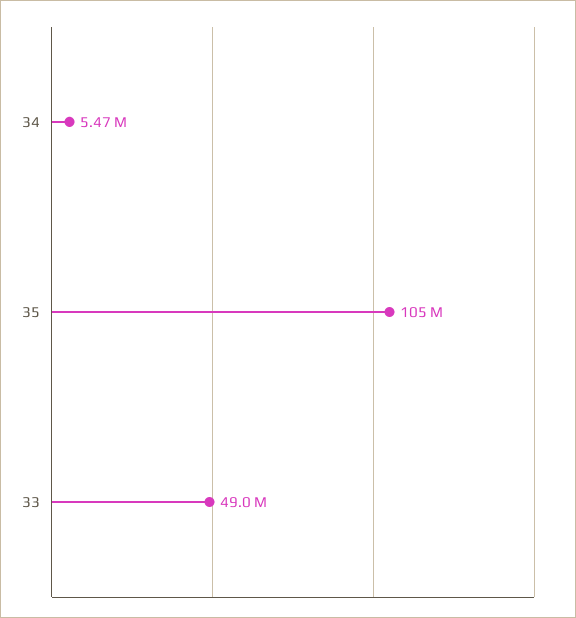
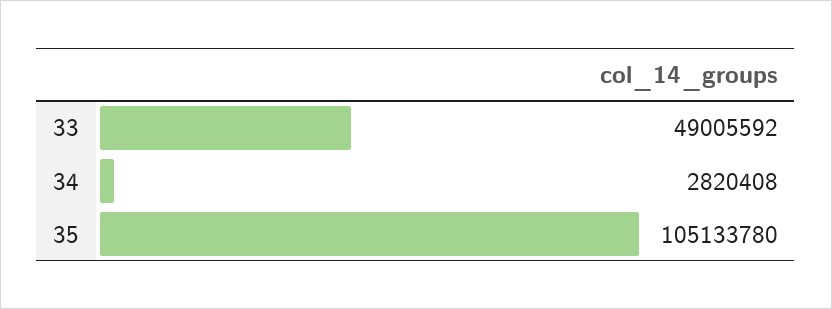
34: 5470000 -> 2820408

